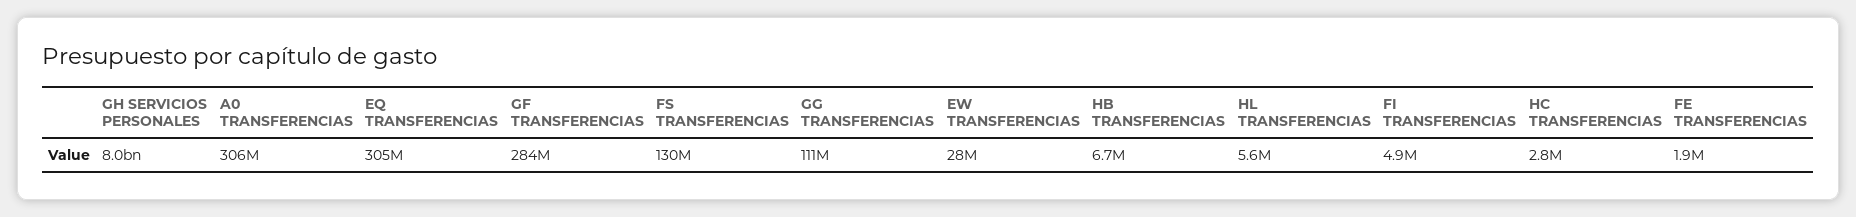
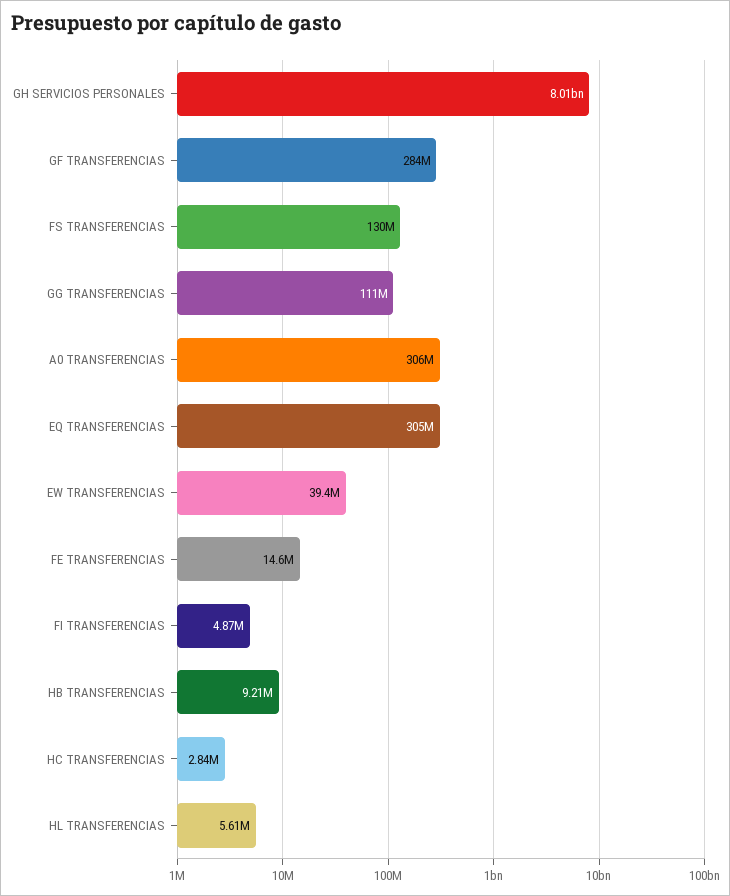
EW TRANSFERENCIAS: 28000000 -> 39400000
HB TRANSFERENCIAS: 6700000 -> 9210000
FE TRANSFERENCIAS: 1900000 -> 14600000

